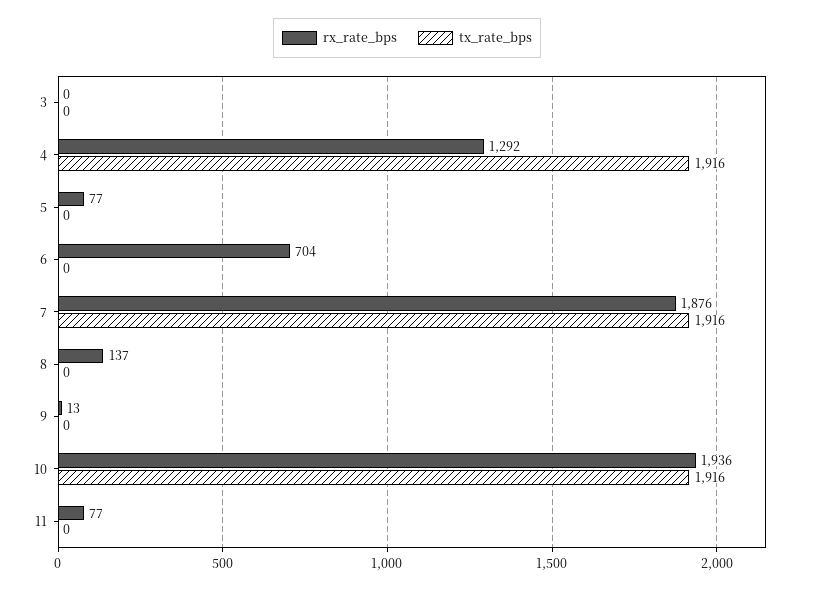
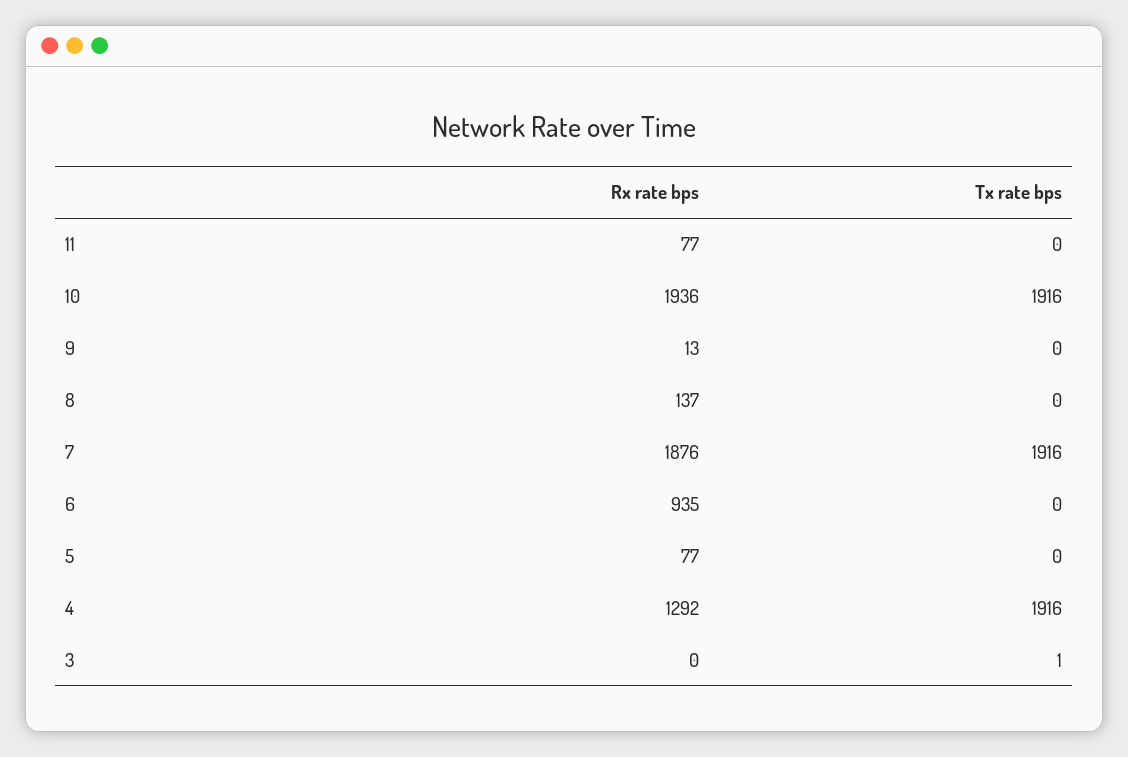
tx_rate_bps, 3: 0 -> 1
rx_rate_bps, 6: 704 -> 935

